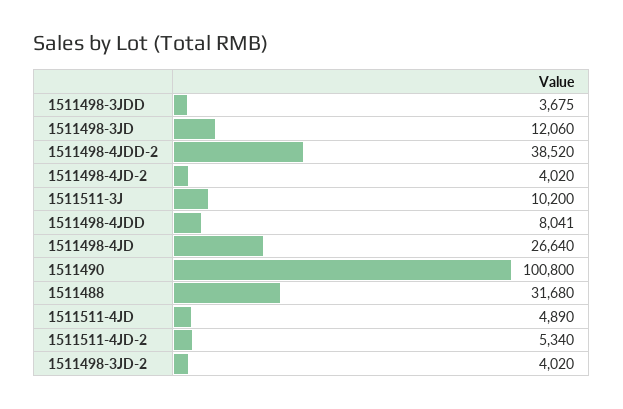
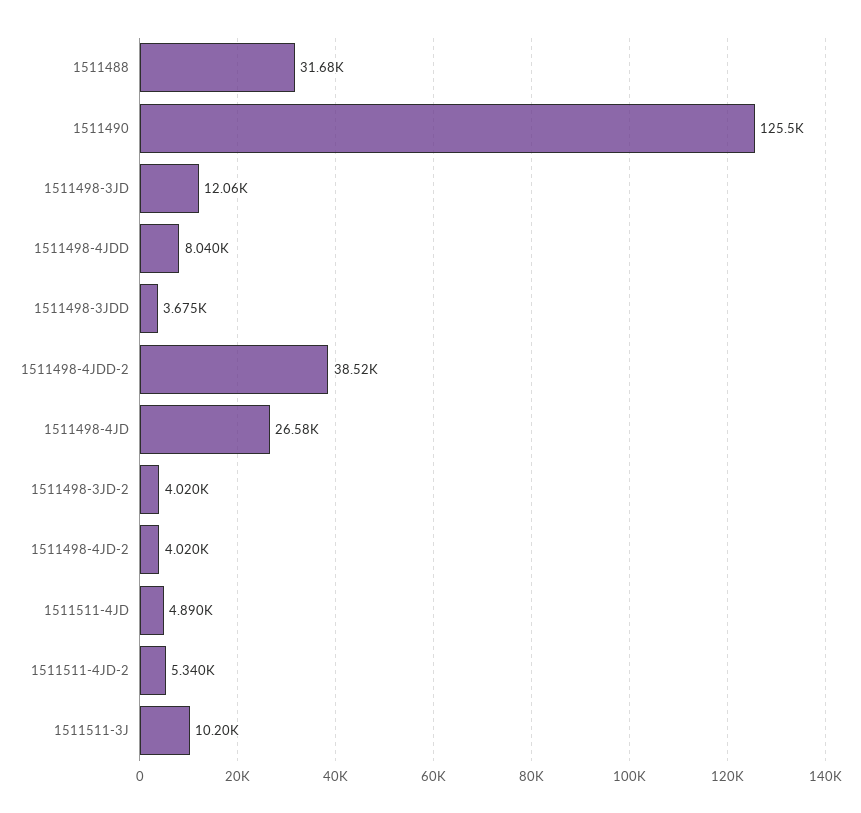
1511498-4JDD: 8041 -> 8040
1511498-4JD: 26640 -> 26580
1511490: 100800 -> 125500

